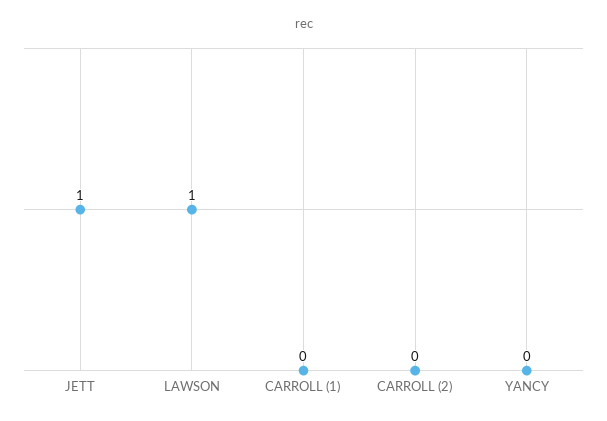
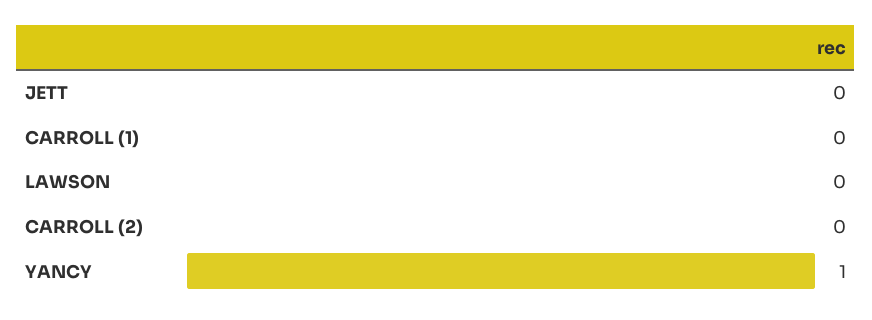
JETT: 1 -> 0
LAWSON: 1 -> 0
YANCY: 0 -> 1

